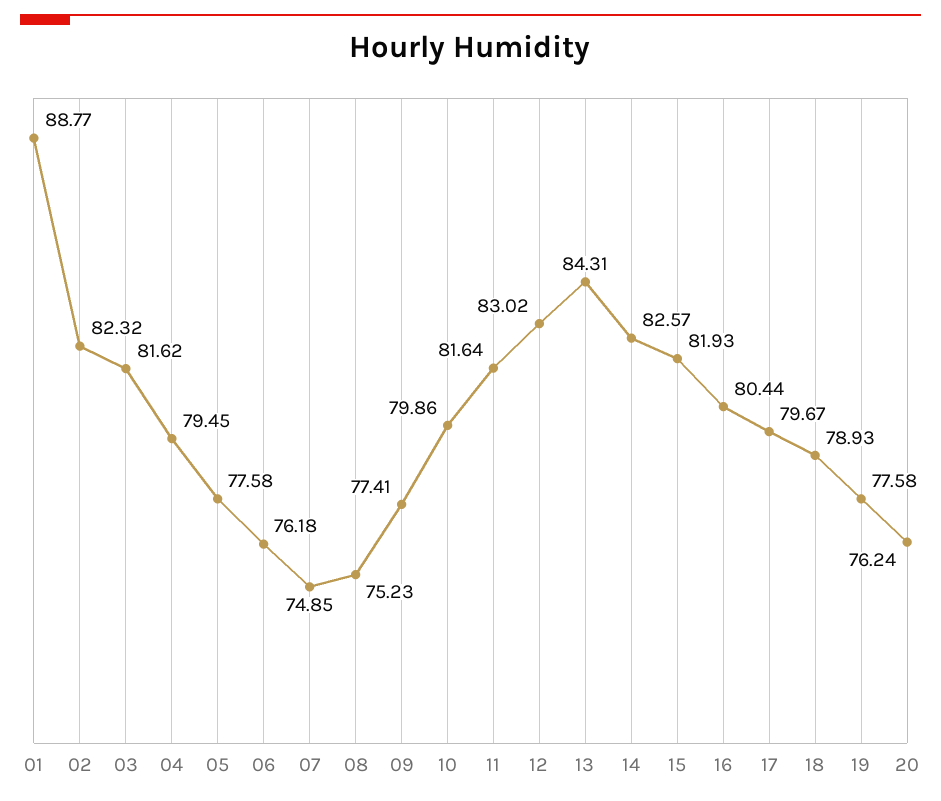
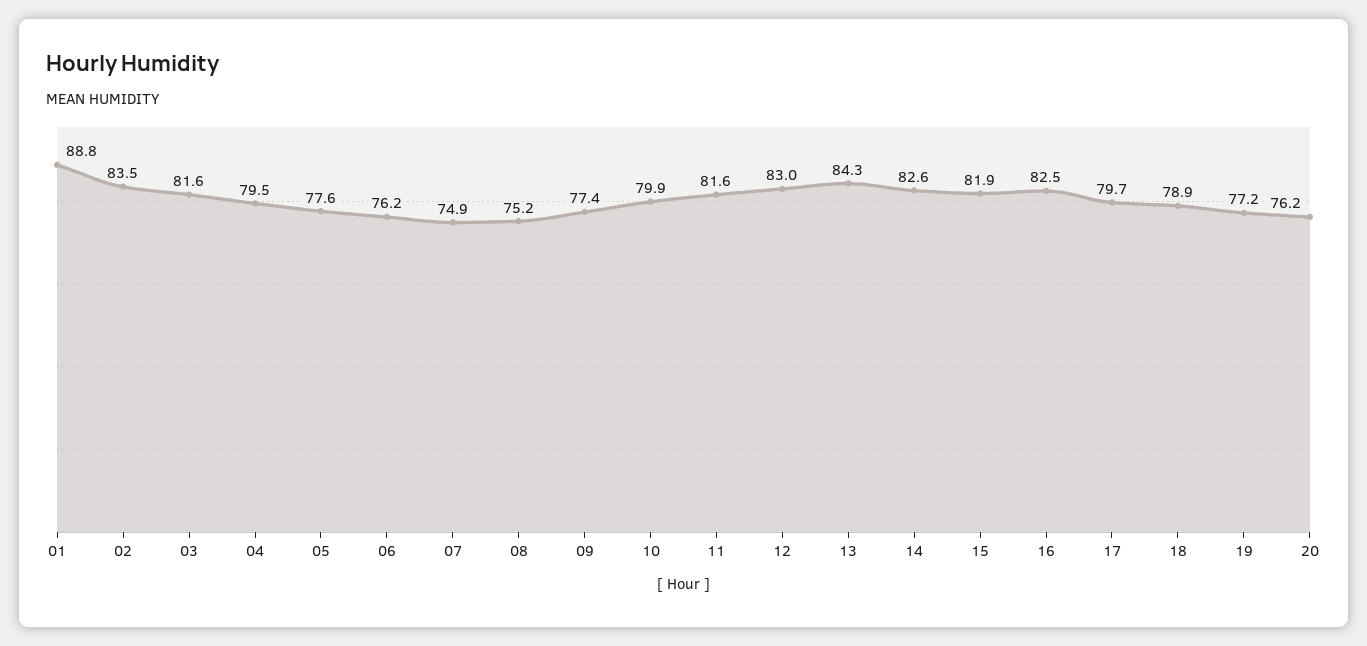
02: 82.32 -> 83.5
16: 80.44 -> 82.5
19: 77.58 -> 77.2

